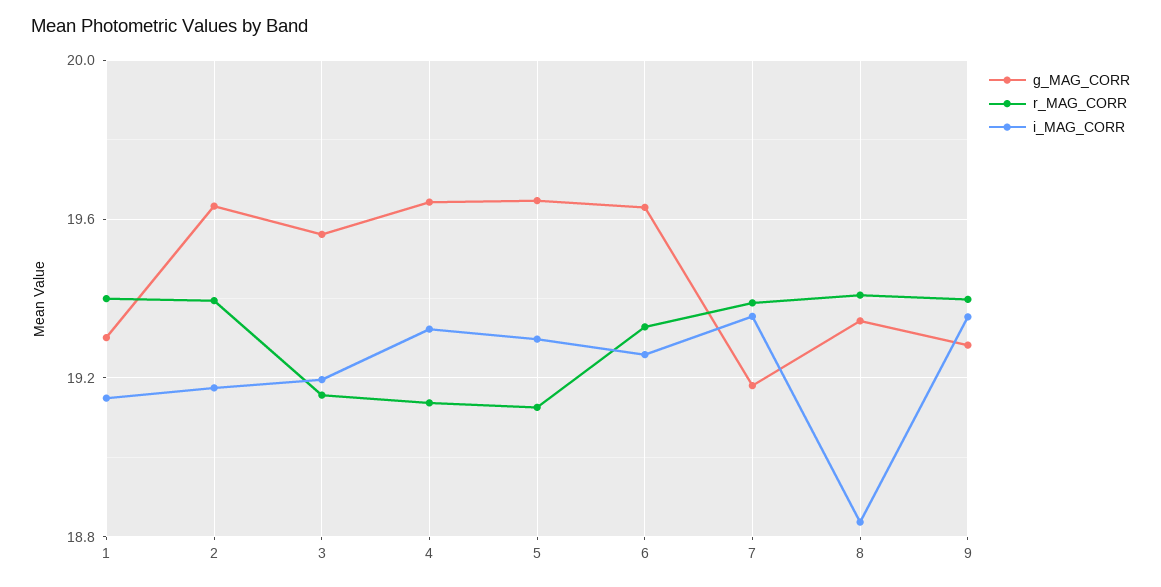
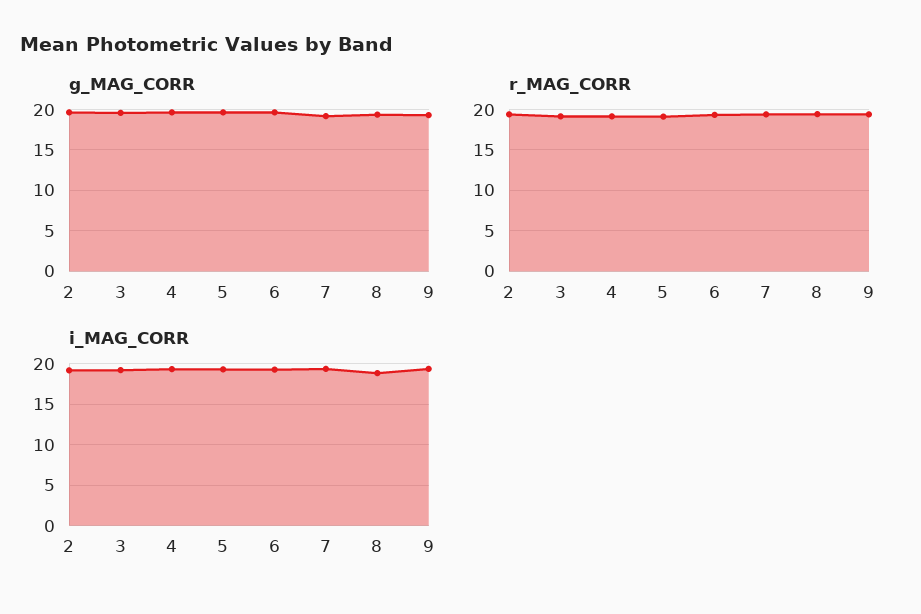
g_MAG_CORR, 1: 19.3 -> none
r_MAG_CORR, 1: 19.4 -> none
i_MAG_CORR, 1: 19.15 -> none

